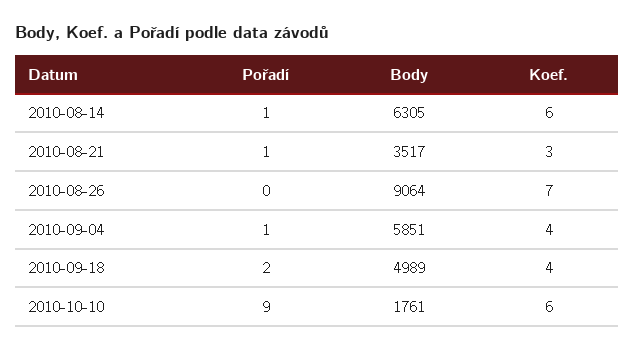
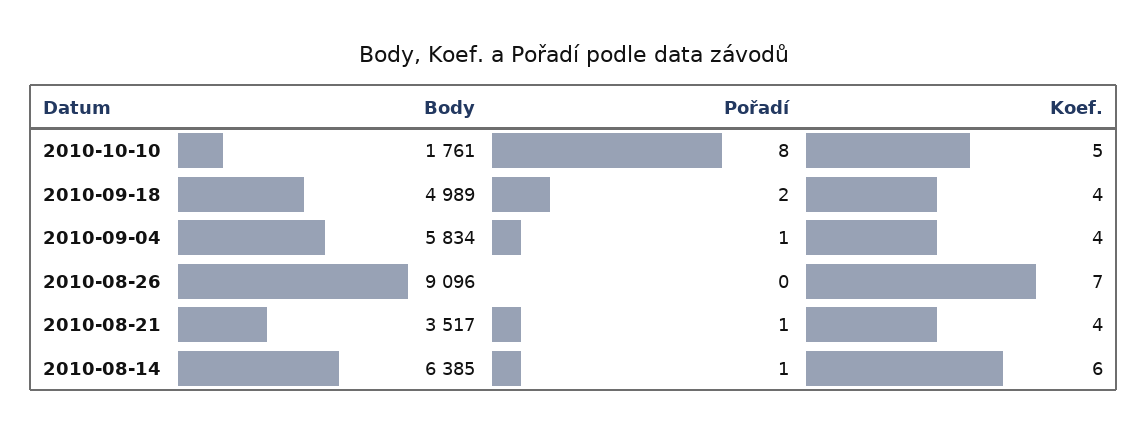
Body, 2010-08-14: 6305 -> 6385
Koef., 2010-08-21: 3 -> 4
Body, 2010-08-26: 9064 -> 9096
Body, 2010-09-04: 5851 -> 5834
Pořadí, 2010-10-10: 9 -> 8
Koef., 2010-10-10: 6 -> 5

